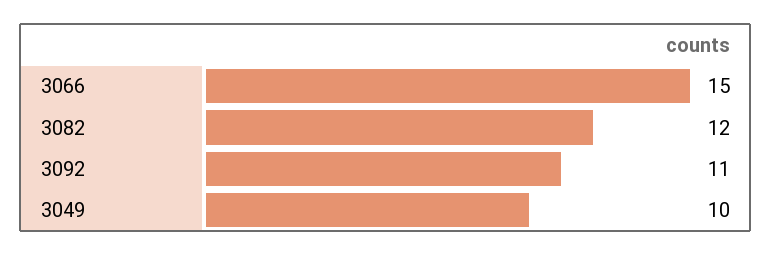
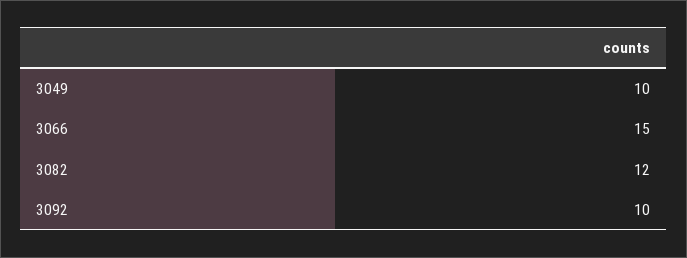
3092: 11 -> 10

